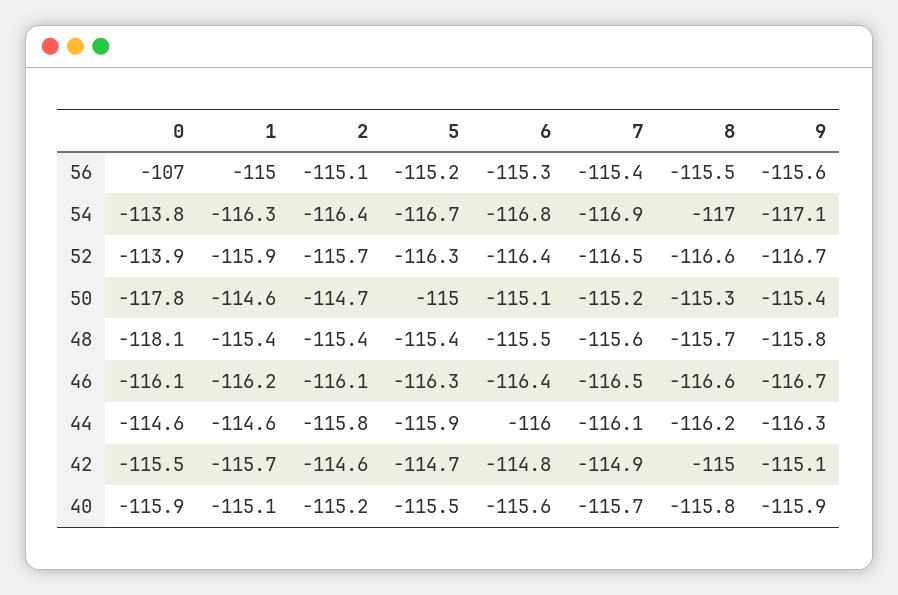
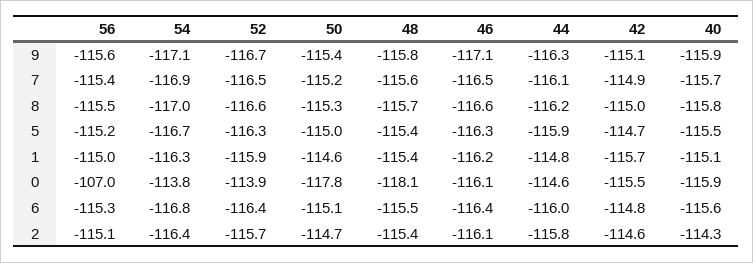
9, 46: -116.7 -> -117.1
1, 44: -114.6 -> -114.8
2, 40: -115.2 -> -114.3

